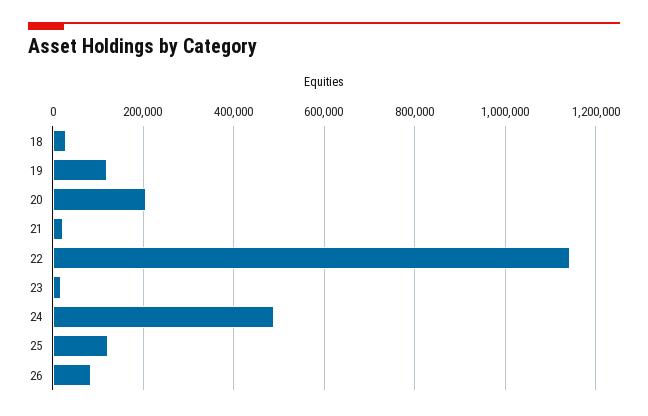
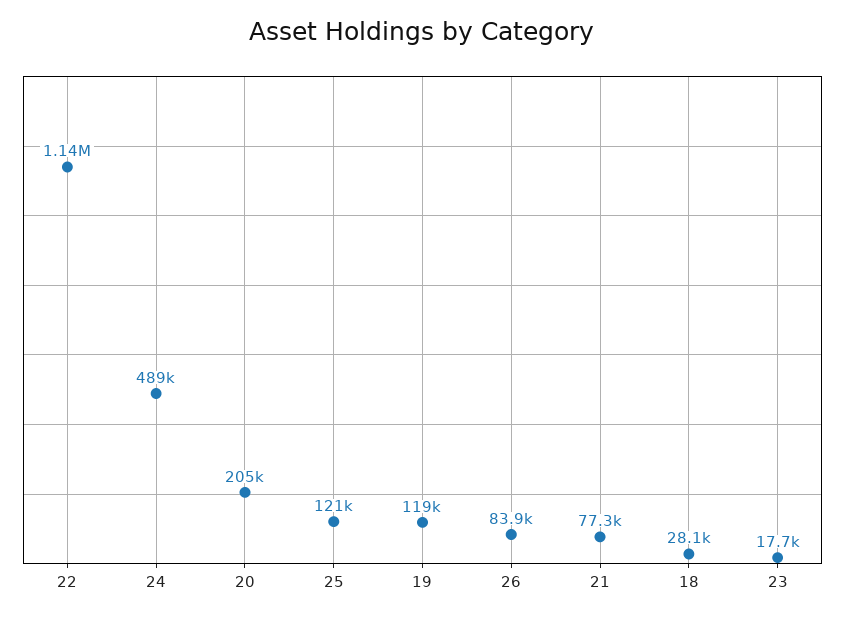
21: 20000 -> 77300

